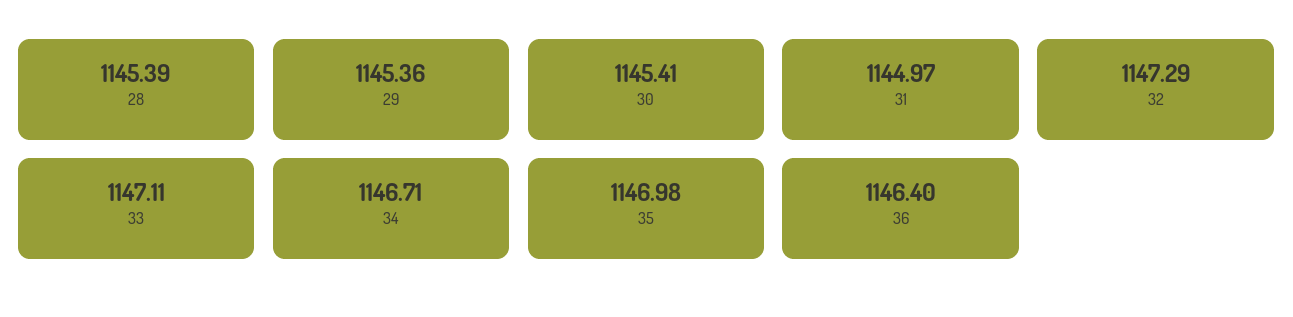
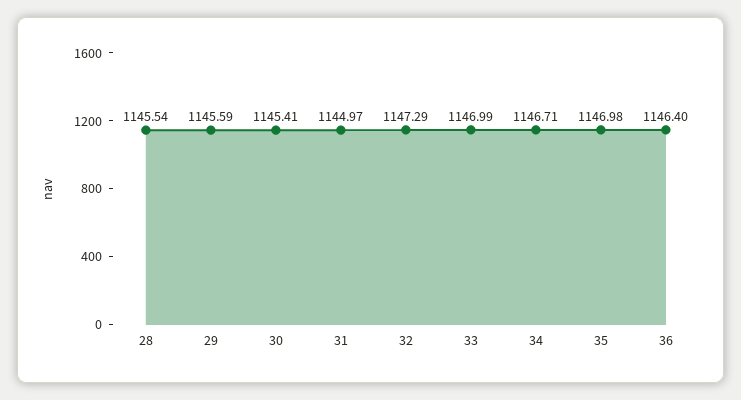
28: 1145.39 -> 1145.54
29: 1145.36 -> 1145.59
33: 1147.11 -> 1146.99

